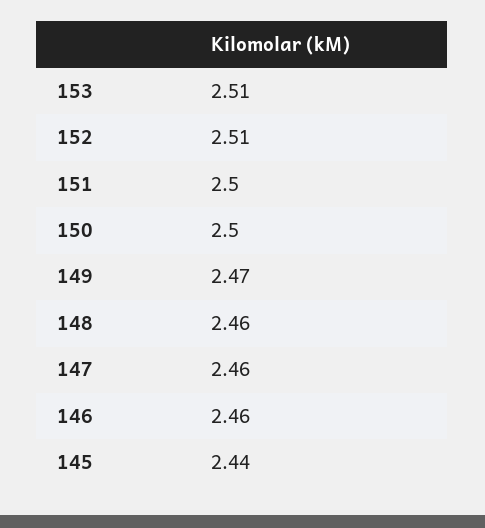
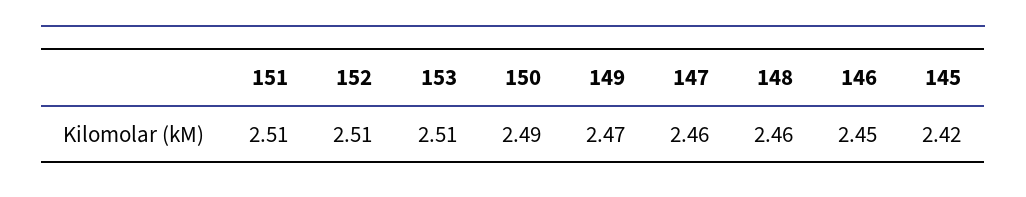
151: 2.5 -> 2.51
150: 2.5 -> 2.49
146: 2.46 -> 2.45
145: 2.44 -> 2.42

